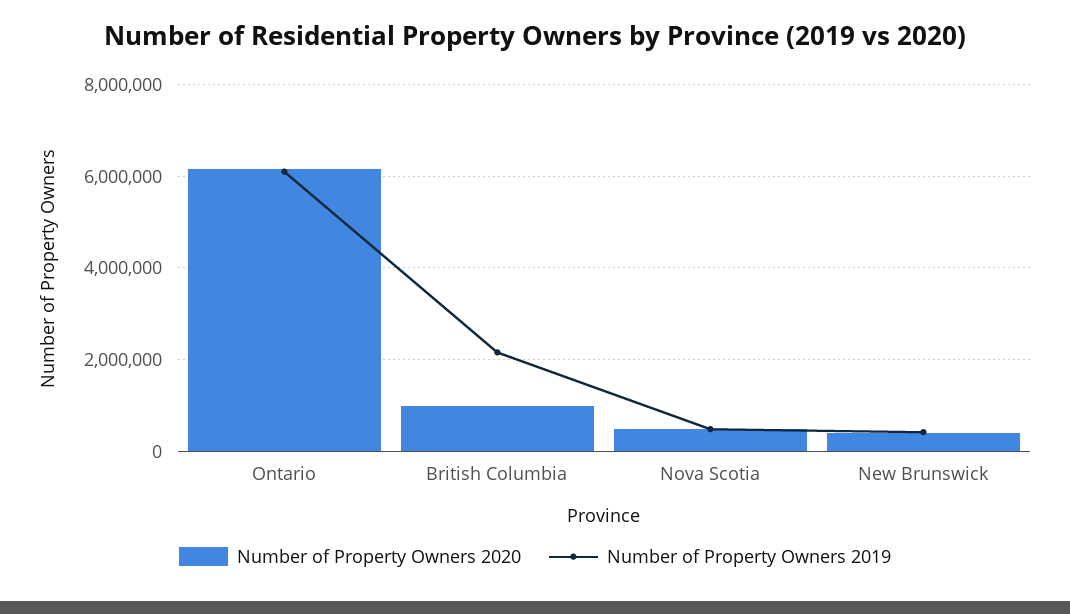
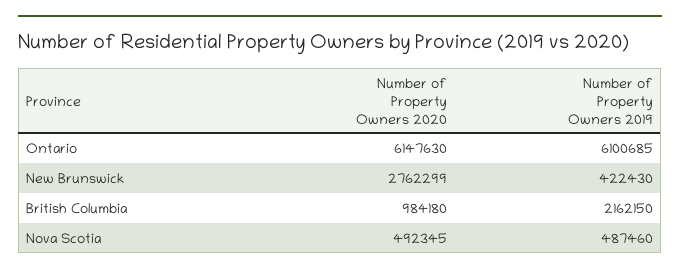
Number of Property Owners 2020, New Brunswick: 400000 -> 2762299

